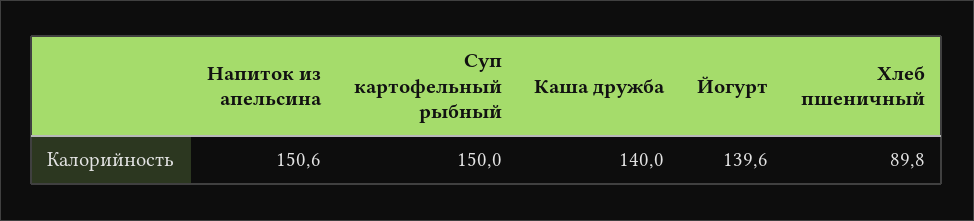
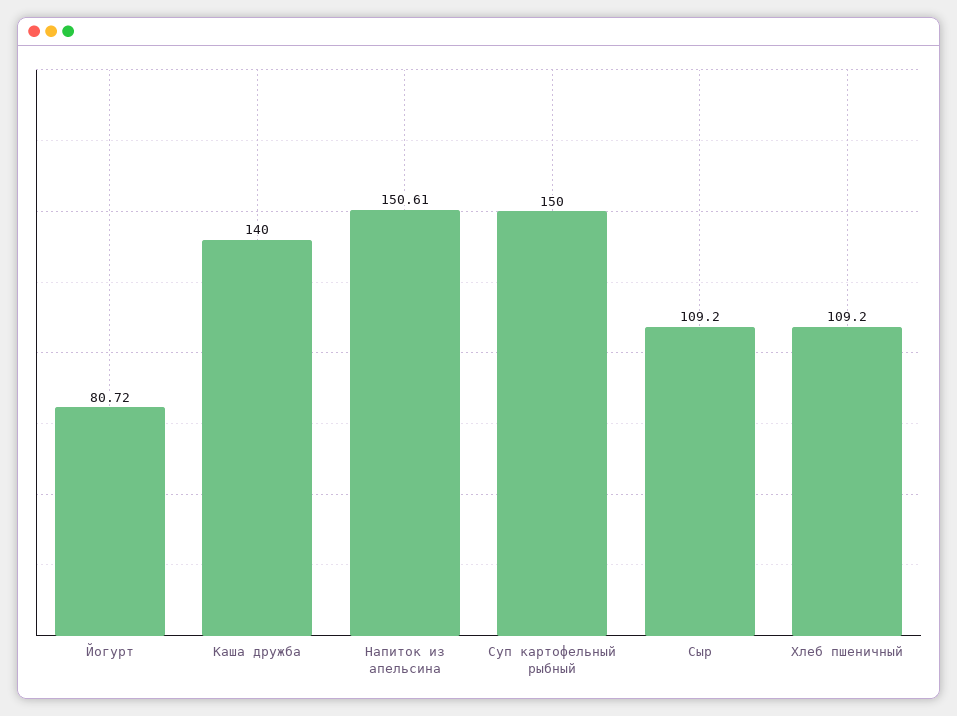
Йогурт: 139.6 -> 80.72
Хлеб пшеничный: 89.8 -> 109.2
Сыр: none -> 109.2

